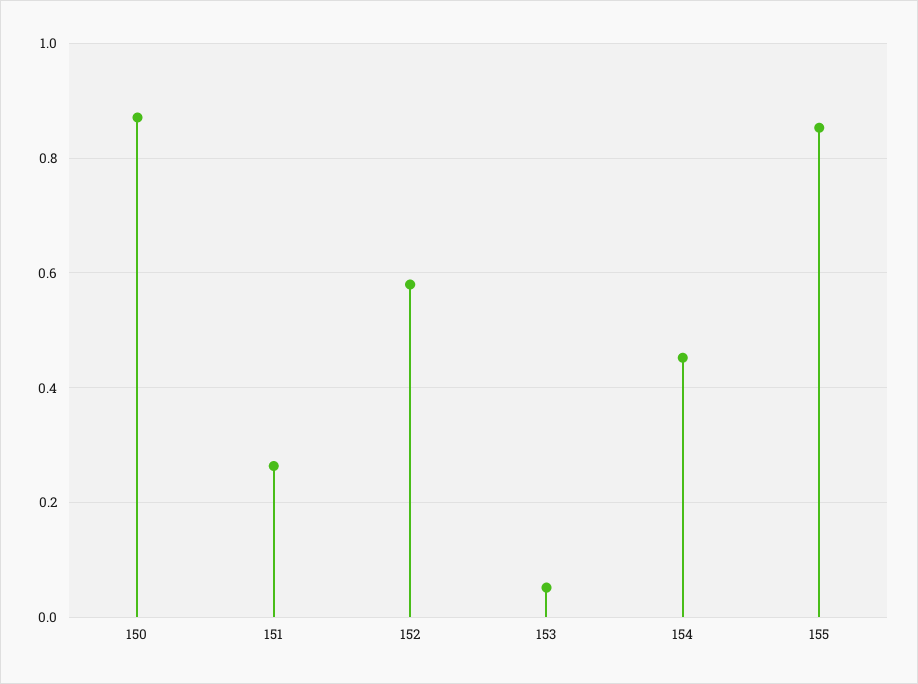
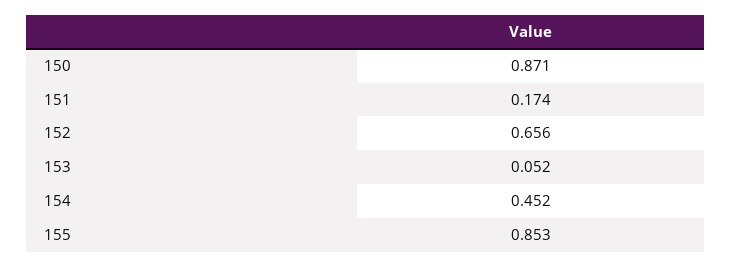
151: 0.26 -> 0.174
152: 0.58 -> 0.656

